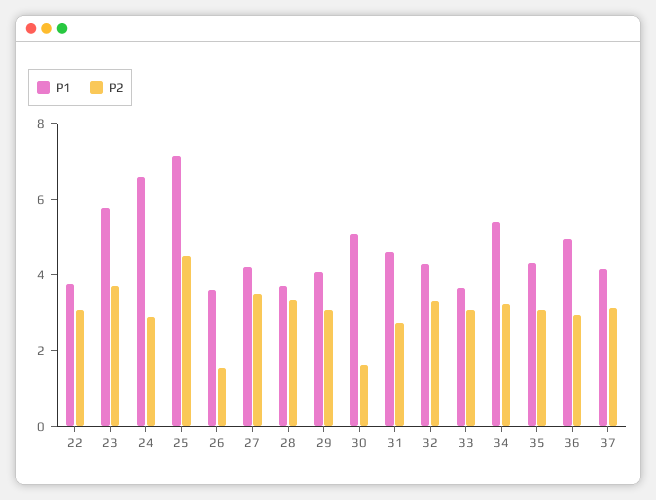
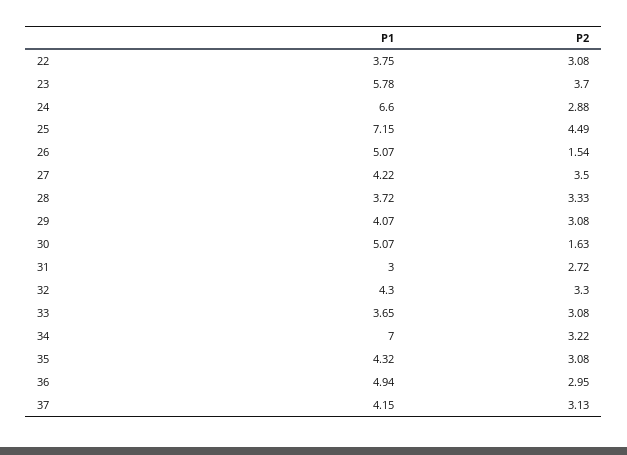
P1, 26: 3.5 -> 5.07
P1, 31: 4.5 -> 3
P1, 34: 5.5 -> 7

